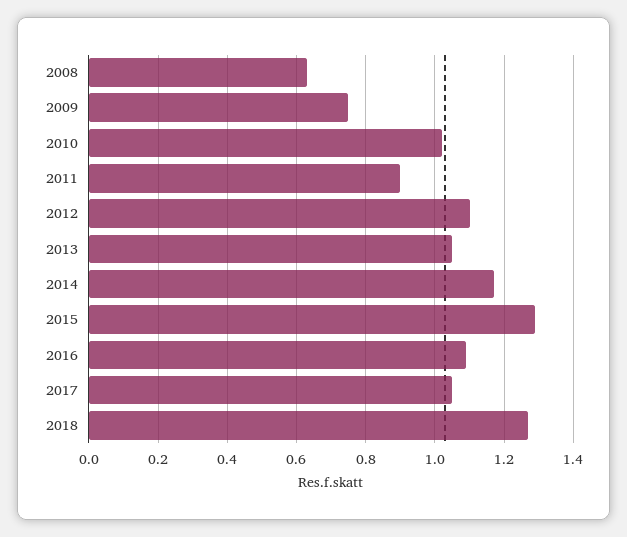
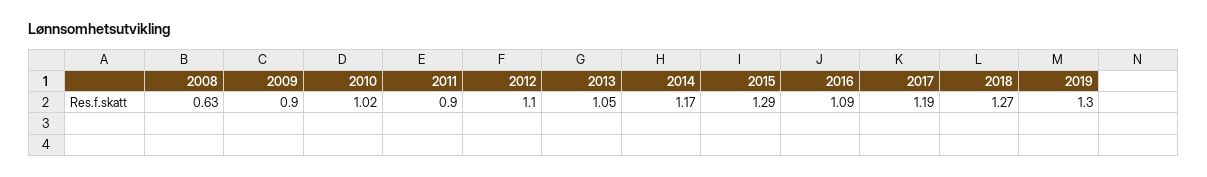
2009: 0.75 -> 0.9
2017: 1.05 -> 1.19
2019: none -> 1.3

